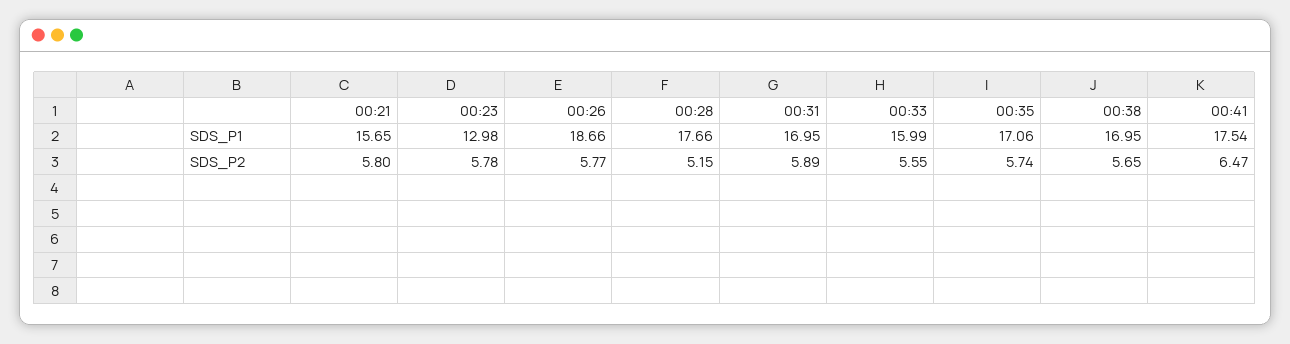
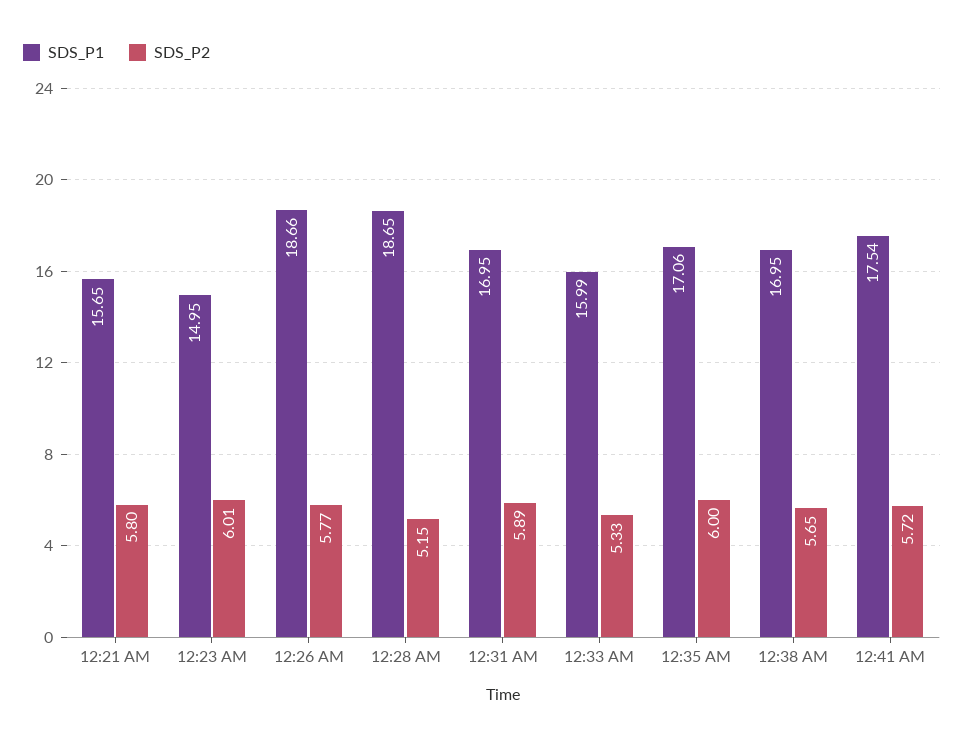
SDS_P1, 00:23: 12.98 -> 14.95
SDS_P1, 00:28: 17.66 -> 18.65
SDS_P2, 00:23: 5.78 -> 6.01
SDS_P2, 00:33: 5.55 -> 5.33
SDS_P2, 00:35: 5.74 -> 6
SDS_P2, 00:41: 6.47 -> 5.72

